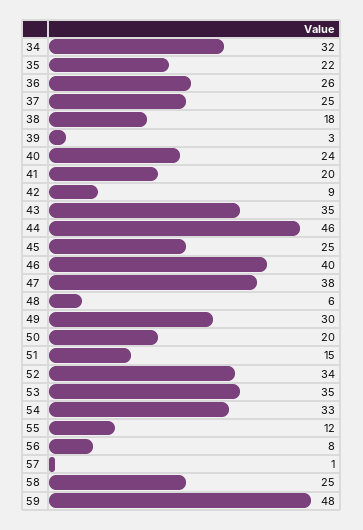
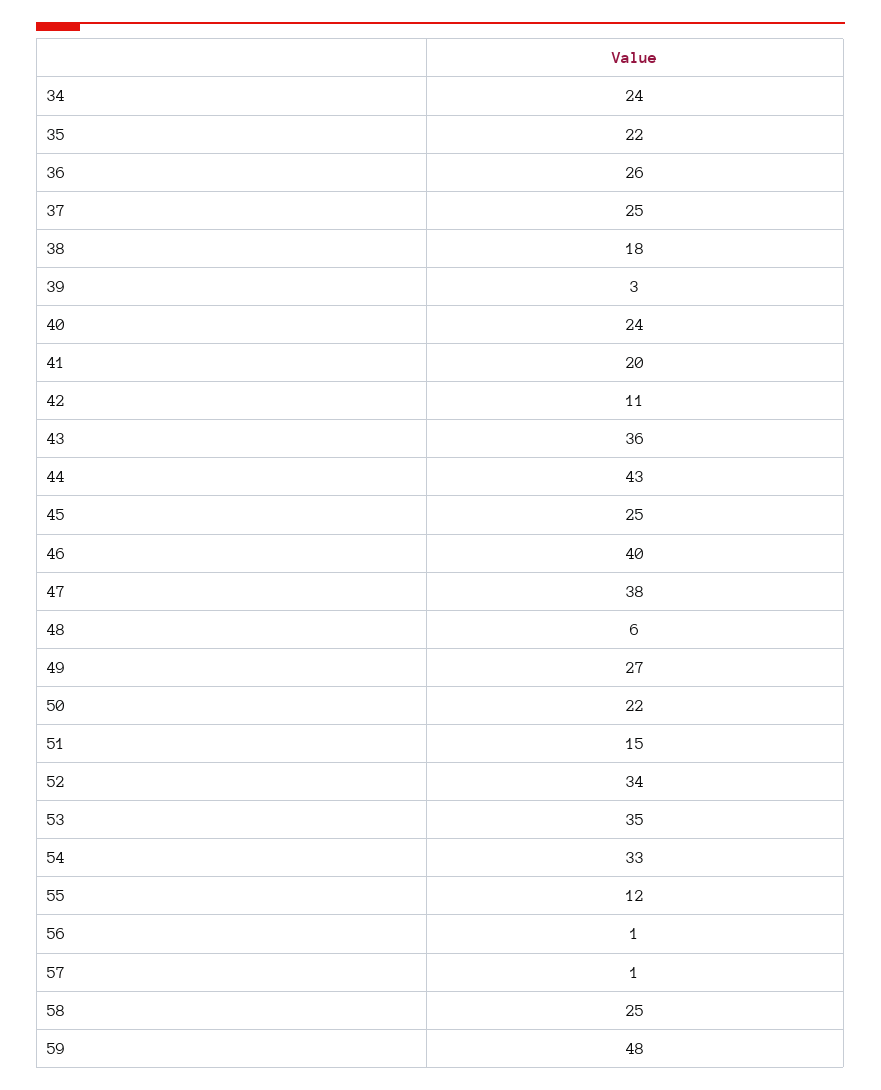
34: 32 -> 24
42: 9 -> 11
43: 35 -> 36
44: 46 -> 43
49: 30 -> 27
50: 20 -> 22
56: 8 -> 1

